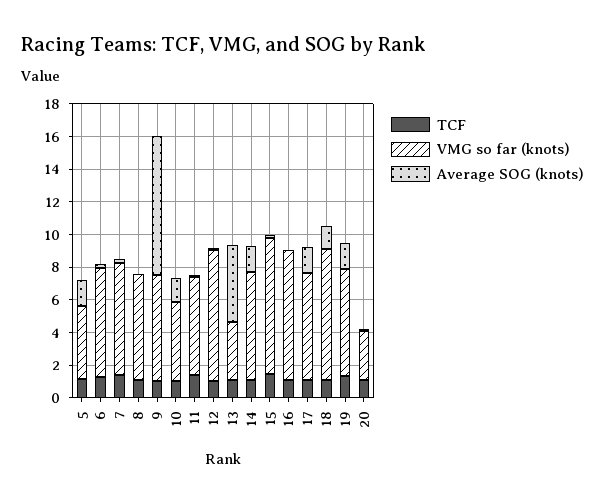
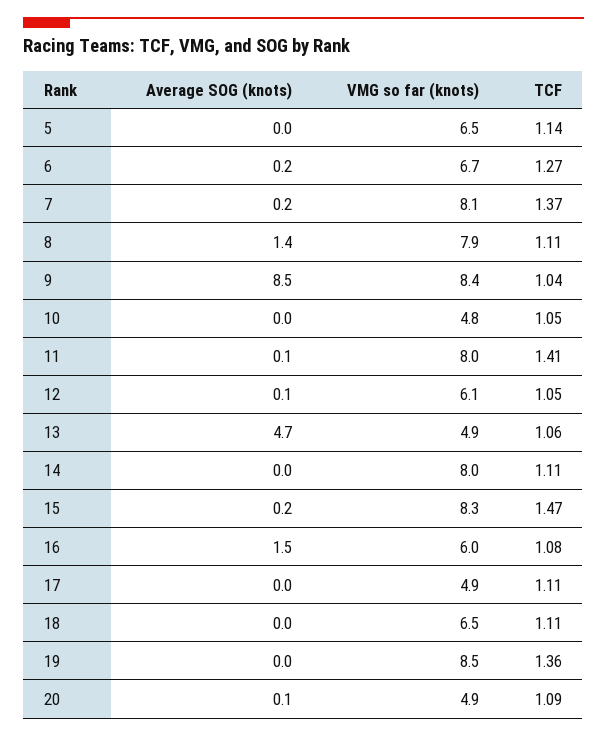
VMG so far (knots), 5: 4.5 -> 6.5
Average SOG (knots), 5: 1.5 -> 0
VMG so far (knots), 7: 7 -> 8.1
VMG so far (knots), 8: 6.5 -> 7.9
Average SOG (knots), 8: 0 -> 1.4
VMG so far (knots), 9: 6.5 -> 8.4
Average SOG (knots), 10: 1.5 -> 0
VMG so far (knots), 11: 6 -> 8
VMG so far (knots), 12: 8 -> 6.1
VMG so far (knots), 13: 3.5 -> 4.9
VMG so far (knots), 14: 6.5 -> 8
Average SOG (knots), 14: 1.5 -> 0
VMG so far (knots), 16: 8 -> 6
Average SOG (knots), 16: 0 -> 1.5
VMG so far (knots), 17: 6.5 -> 4.9
Average SOG (knots), 17: 1.5 -> 0
VMG so far (knots), 18: 8 -> 6.5
Average SOG (knots), 18: 1.5 -> 0
VMG so far (knots), 19: 6.5 -> 8.5
Average SOG (knots), 19: 1.5 -> 0
VMG so far (knots), 20: 3 -> 4.9

